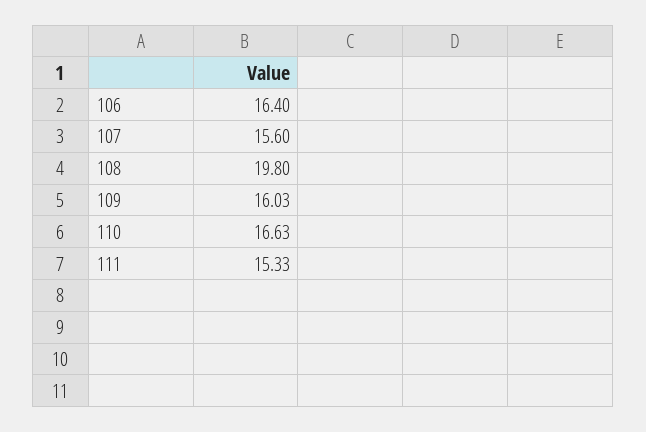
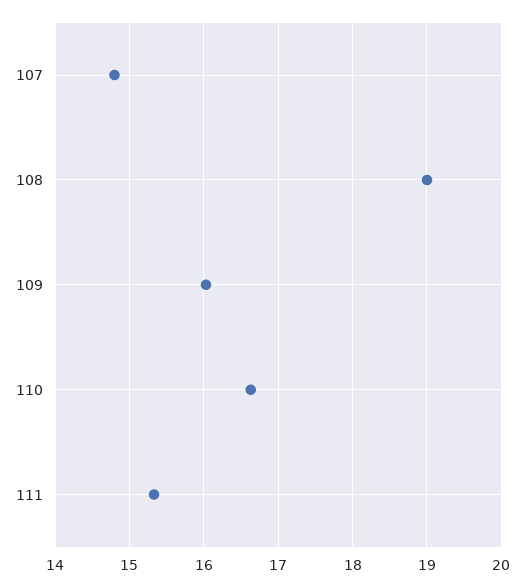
106: 16.4 -> none
107: 15.6 -> 14.8
108: 19.8 -> 19

